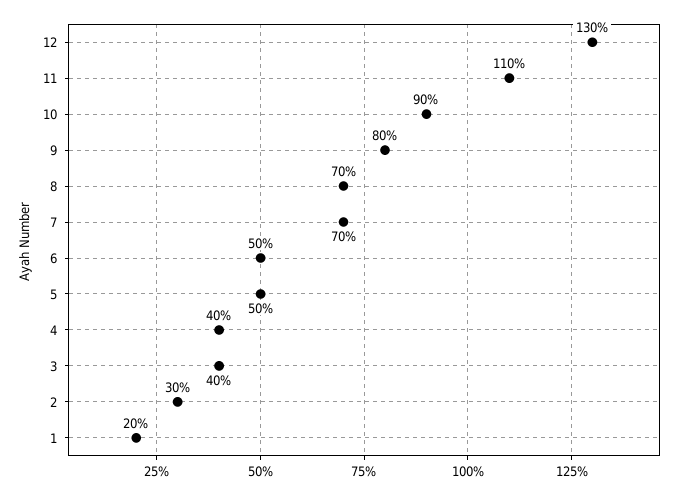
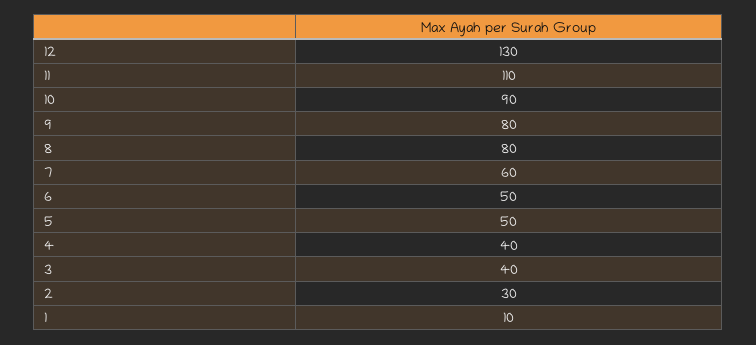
8: 70 -> 80
7: 70 -> 60
1: 20 -> 10

